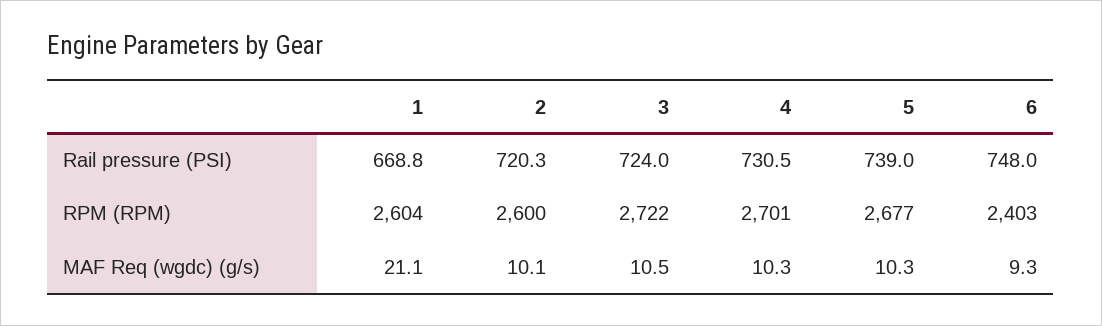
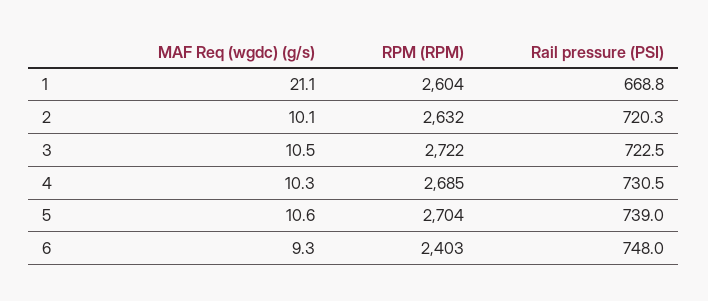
3, Rail pressure (PSI): 724 -> 722.5
2, RPM (RPM): 2600 -> 2632
4, RPM (RPM): 2701 -> 2685
5, RPM (RPM): 2677 -> 2704
5, MAF Req (wgdc) (g/s): 10.3 -> 10.6

